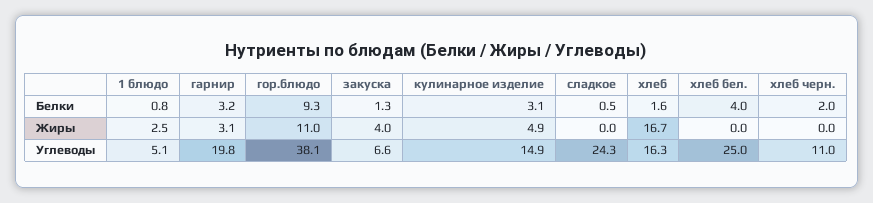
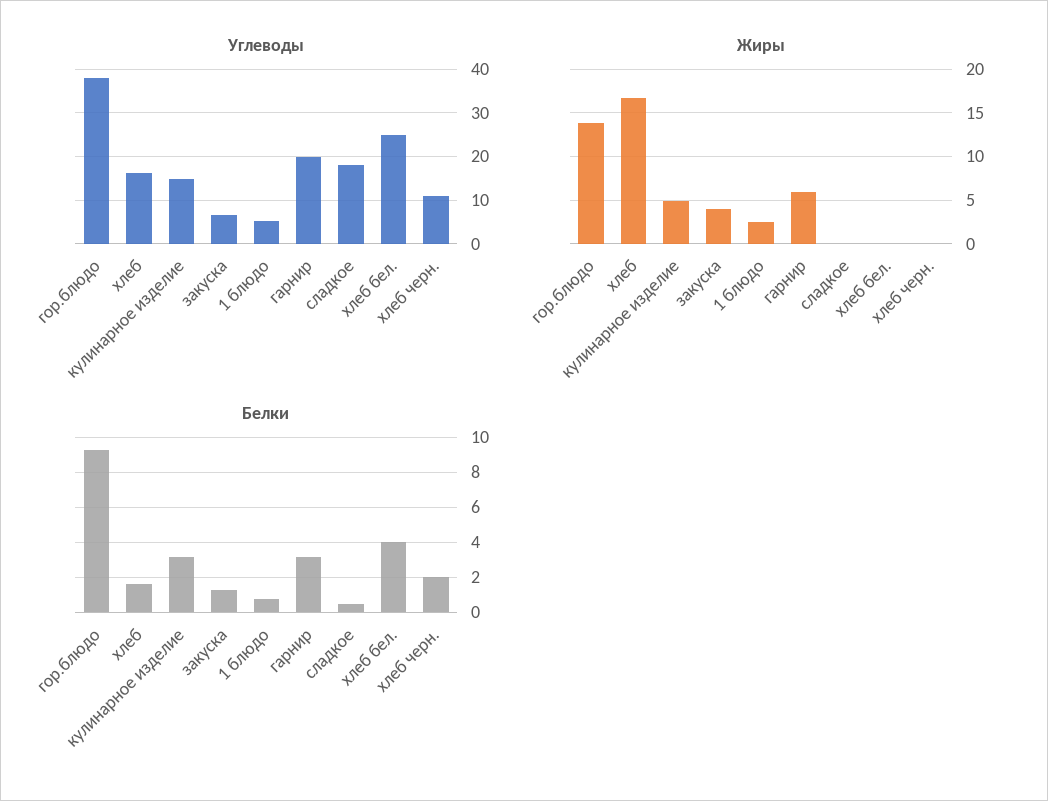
Жиры, гарнир: 3.1 -> 6
Жиры, гор.блюдо: 11 -> 14
Углеводы, сладкое: 24.3 -> 18

